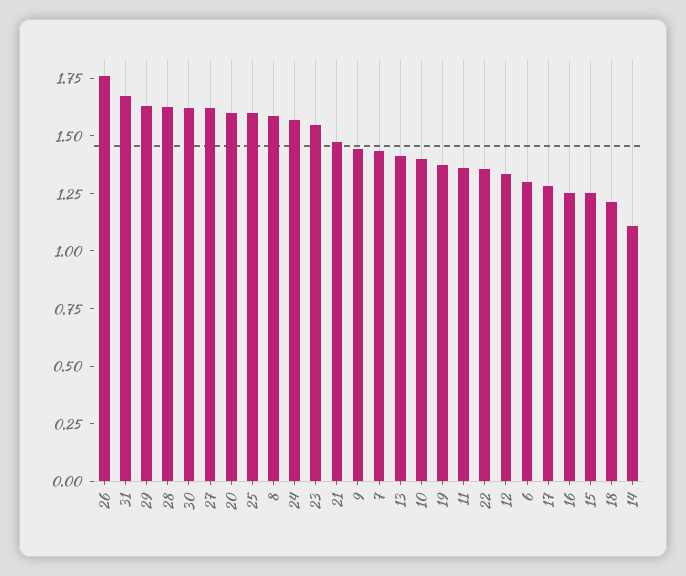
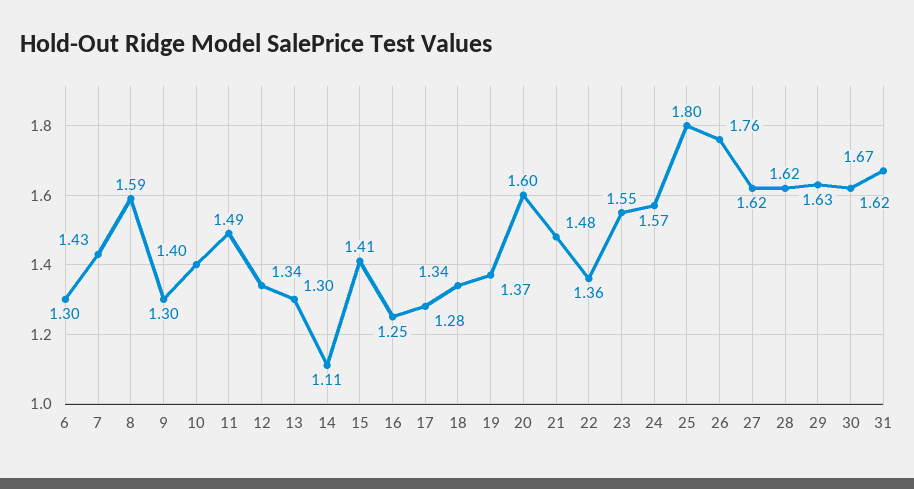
25: 1.6 -> 1.8
9: 1.45 -> 1.3
13: 1.4 -> 1.3
11: 1.35 -> 1.49
15: 1.25 -> 1.41
18: 1.2 -> 1.34

